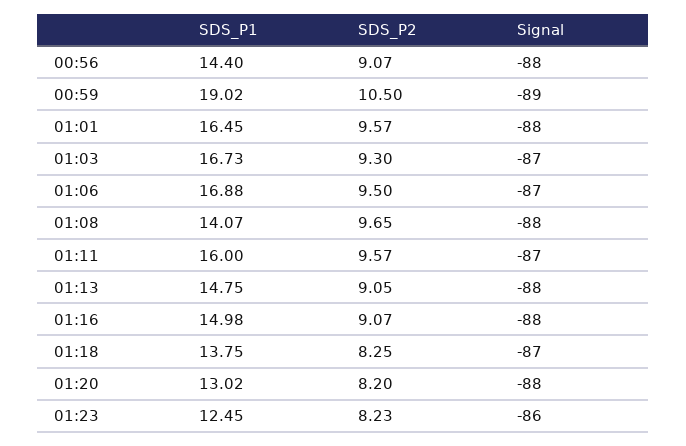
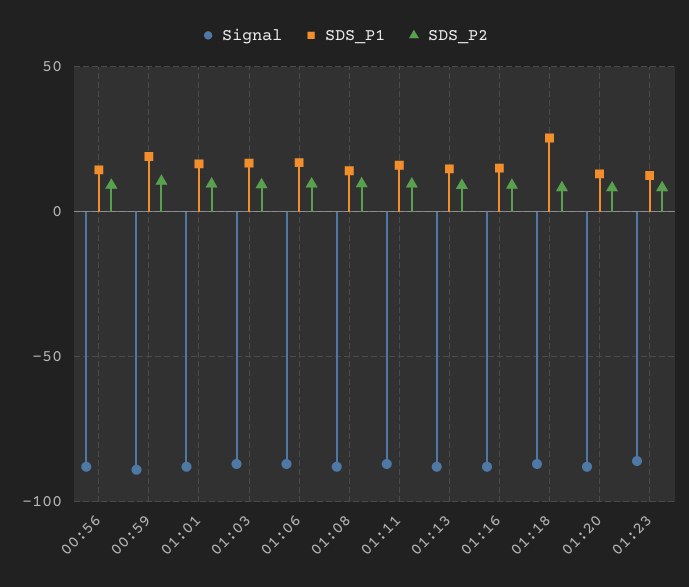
SDS_P1, 01:18: 13.75 -> 25

